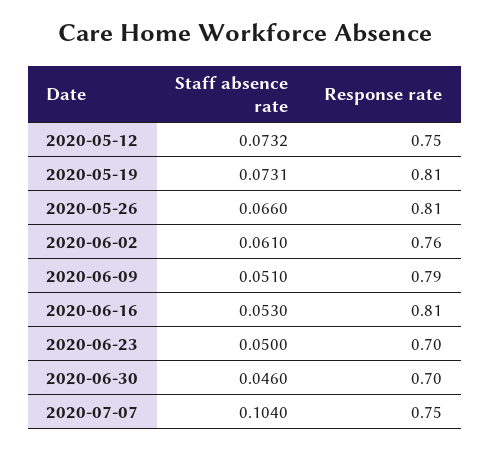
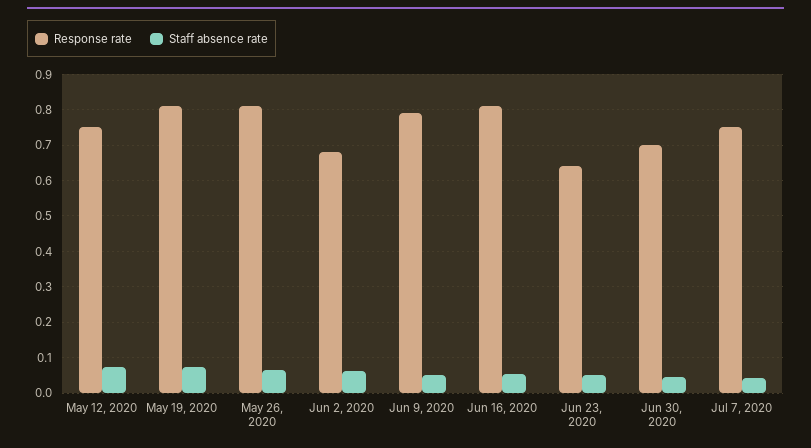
Response rate, 2020-06-02: 0.76 -> 0.68
Response rate, 2020-06-23: 0.7 -> 0.64
Staff absence rate, 2020-07-07: 0.104 -> 0.04

